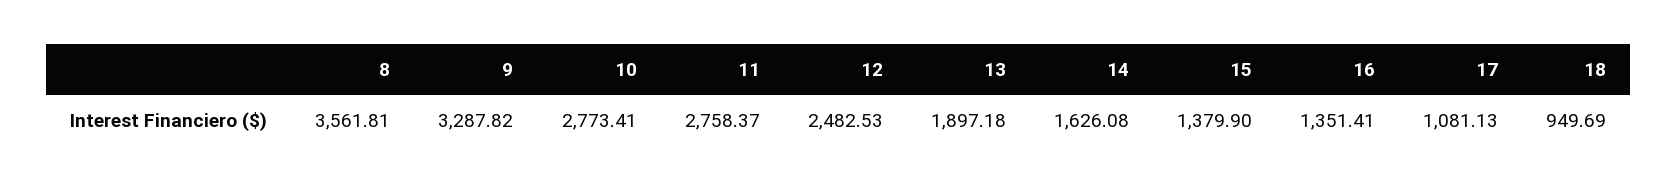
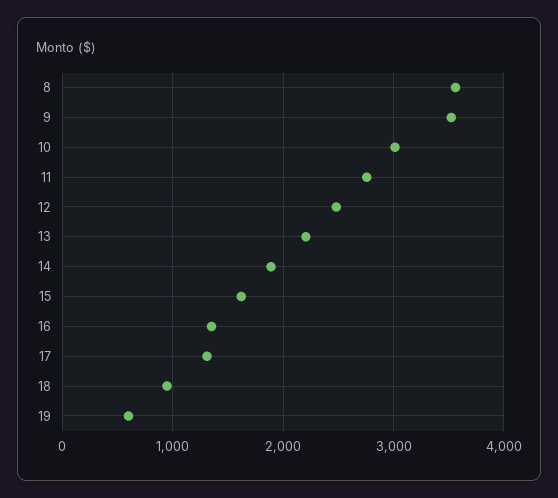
9: 3287.82 -> 3500
10: 2773.41 -> 3000
13: 1897.18 -> 2200
14: 1626.08 -> 1900
15: 1379.9 -> 1600
17: 1081.13 -> 1300
19: none -> 600

